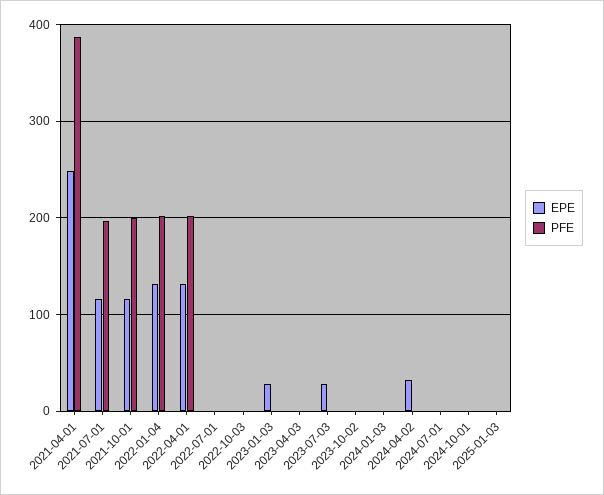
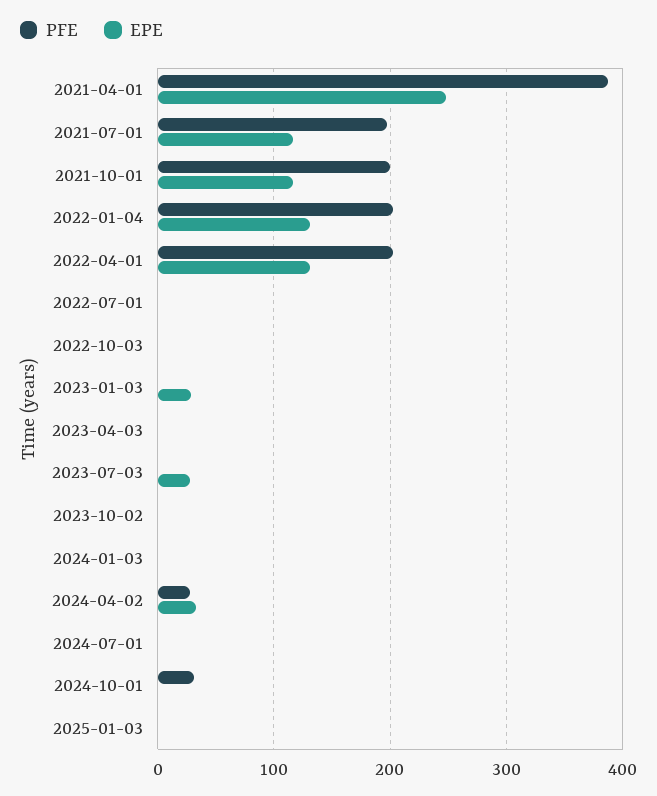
PFE, 2024-04-02: 0 -> 30
PFE, 2024-10-01: 0 -> 30

